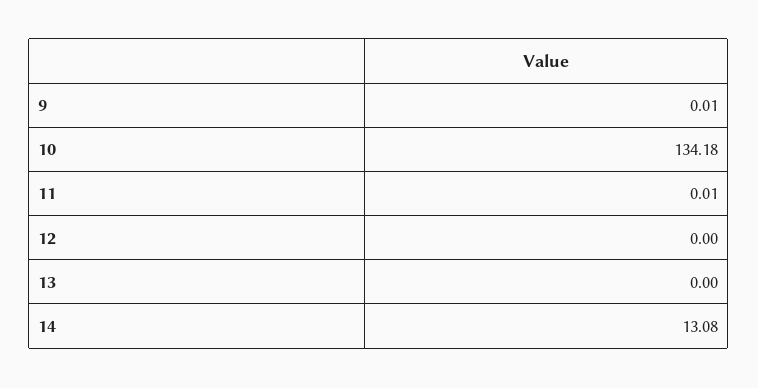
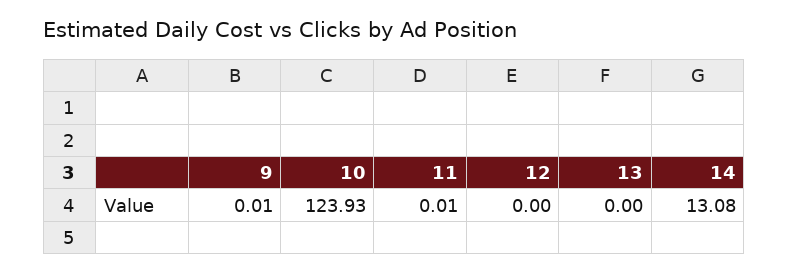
10: 134.18 -> 123.93

